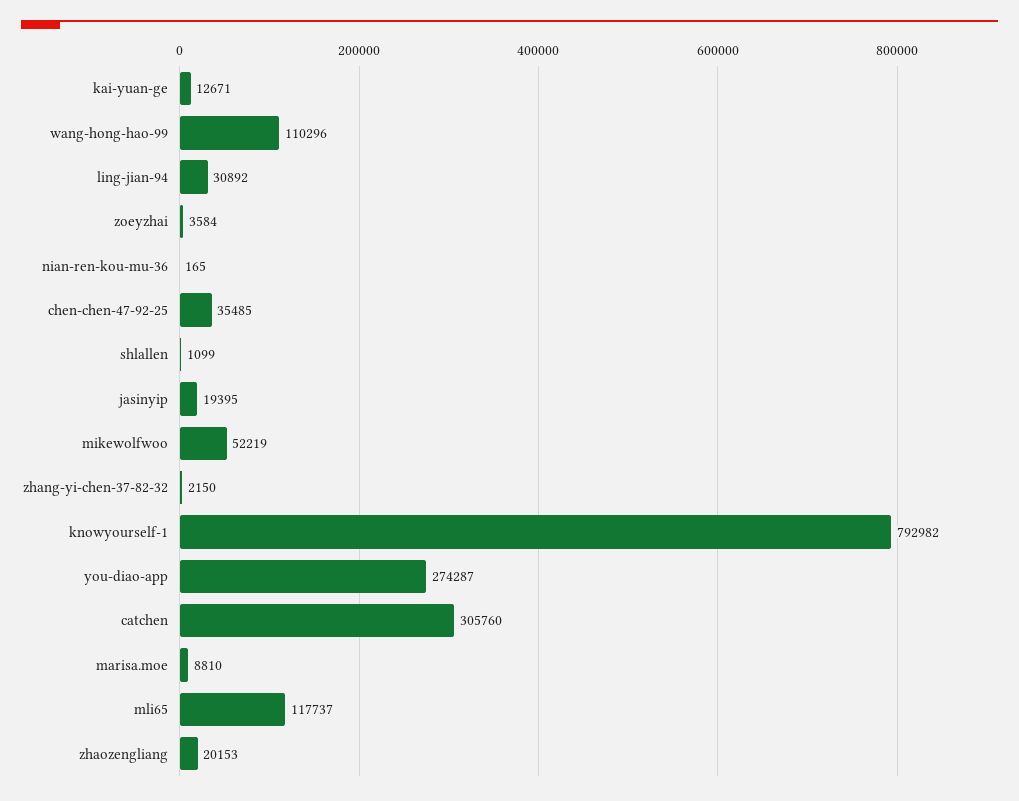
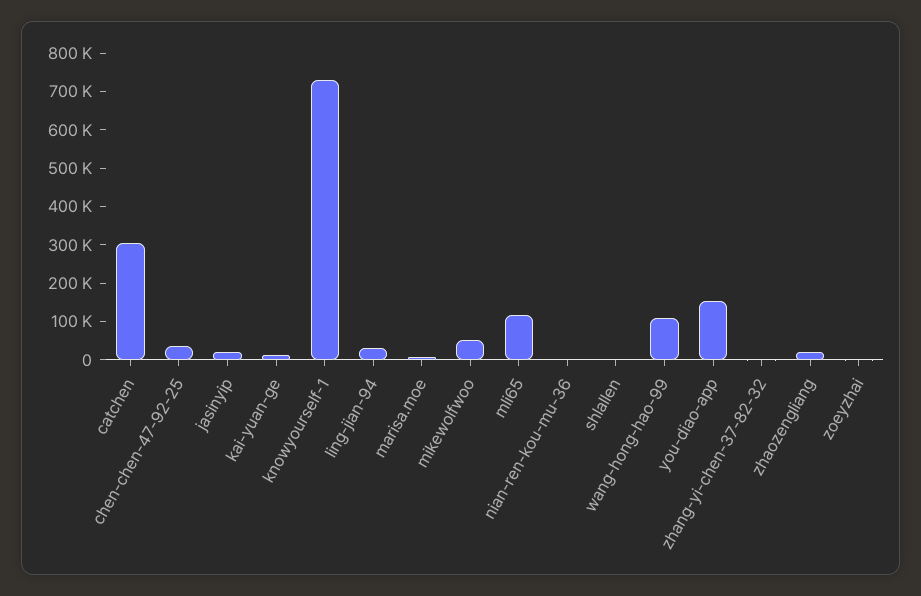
knowyourself-1: 792982 -> 725000
you-diao-app: 274287 -> 150000

